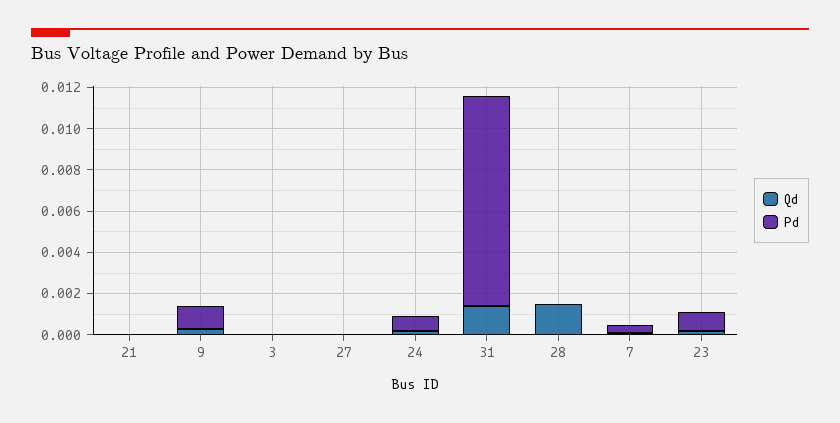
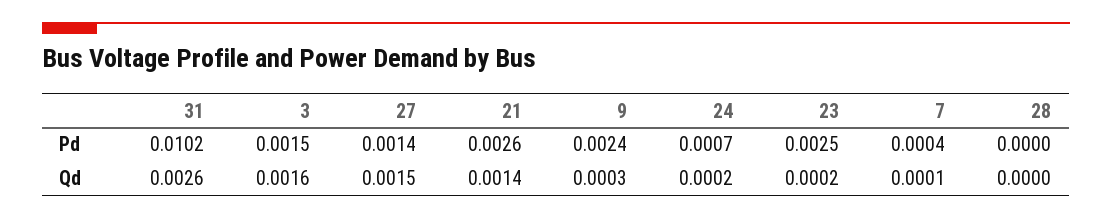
Qd, 21: 0 -> 0.0014
Pd, 21: 0 -> 0.0026
Pd, 9: 0.001 -> 0.0024
Qd, 3: 0 -> 0.0016
Pd, 3: 0 -> 0.0015
Qd, 27: 0 -> 0.0015
Pd, 27: 0 -> 0.0014
Qd, 31: 0.0015 -> 0.0026
Qd, 28: 0.0015 -> 0
Pd, 23: 0.001 -> 0.0025

